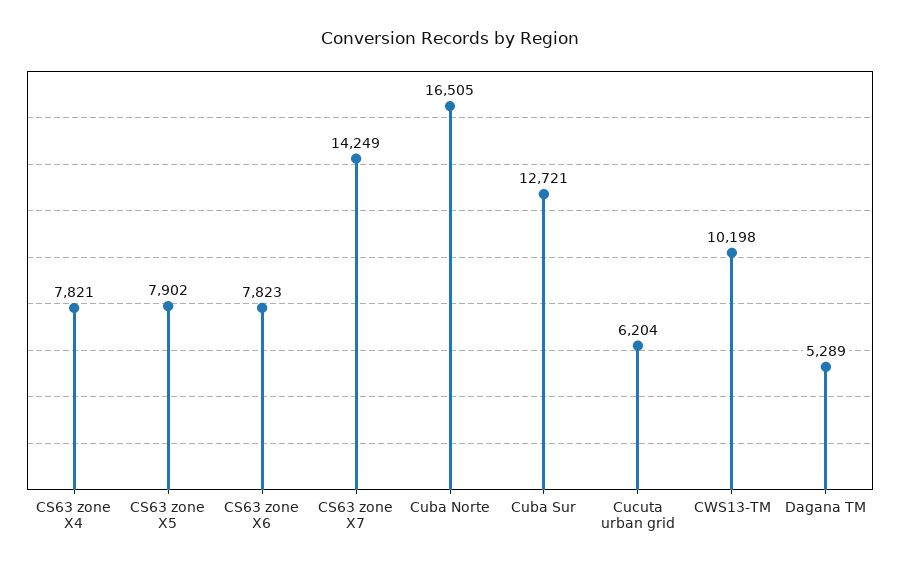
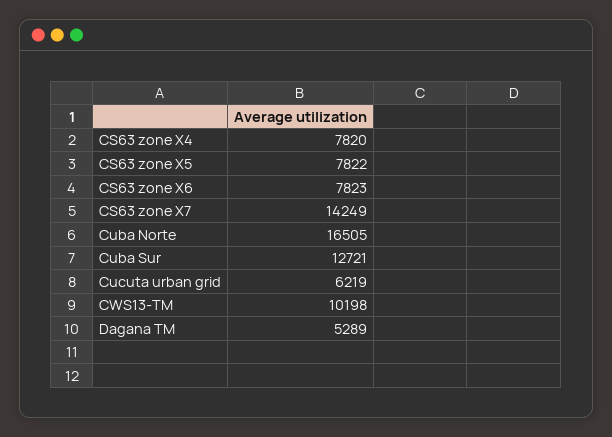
CS63 zone X4: 7821 -> 7820
CS63 zone X5: 7902 -> 7822
Cucuta urban grid: 6204 -> 6219

